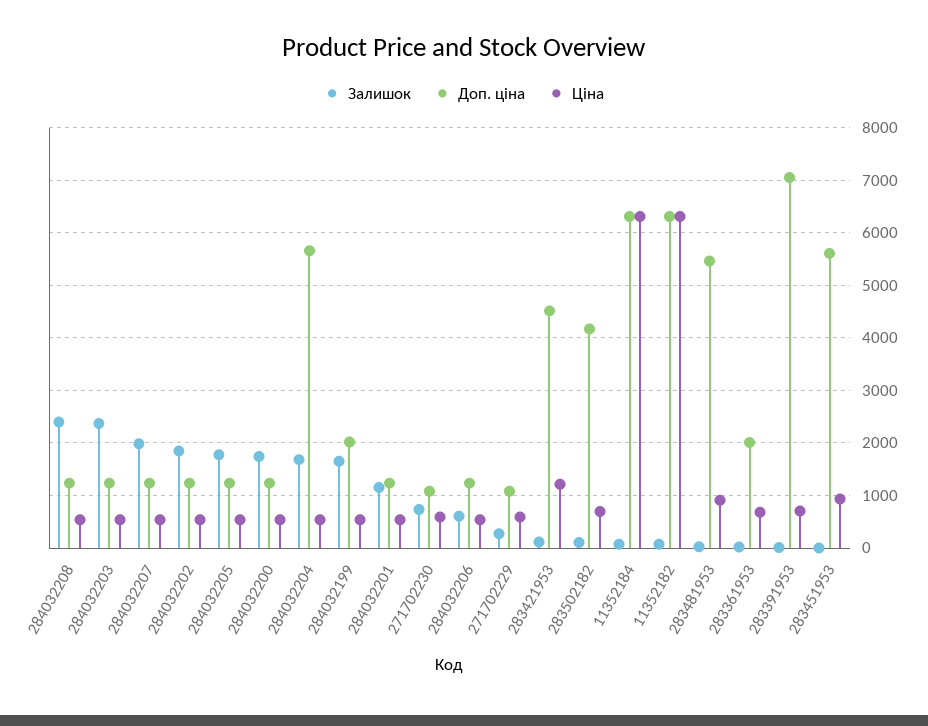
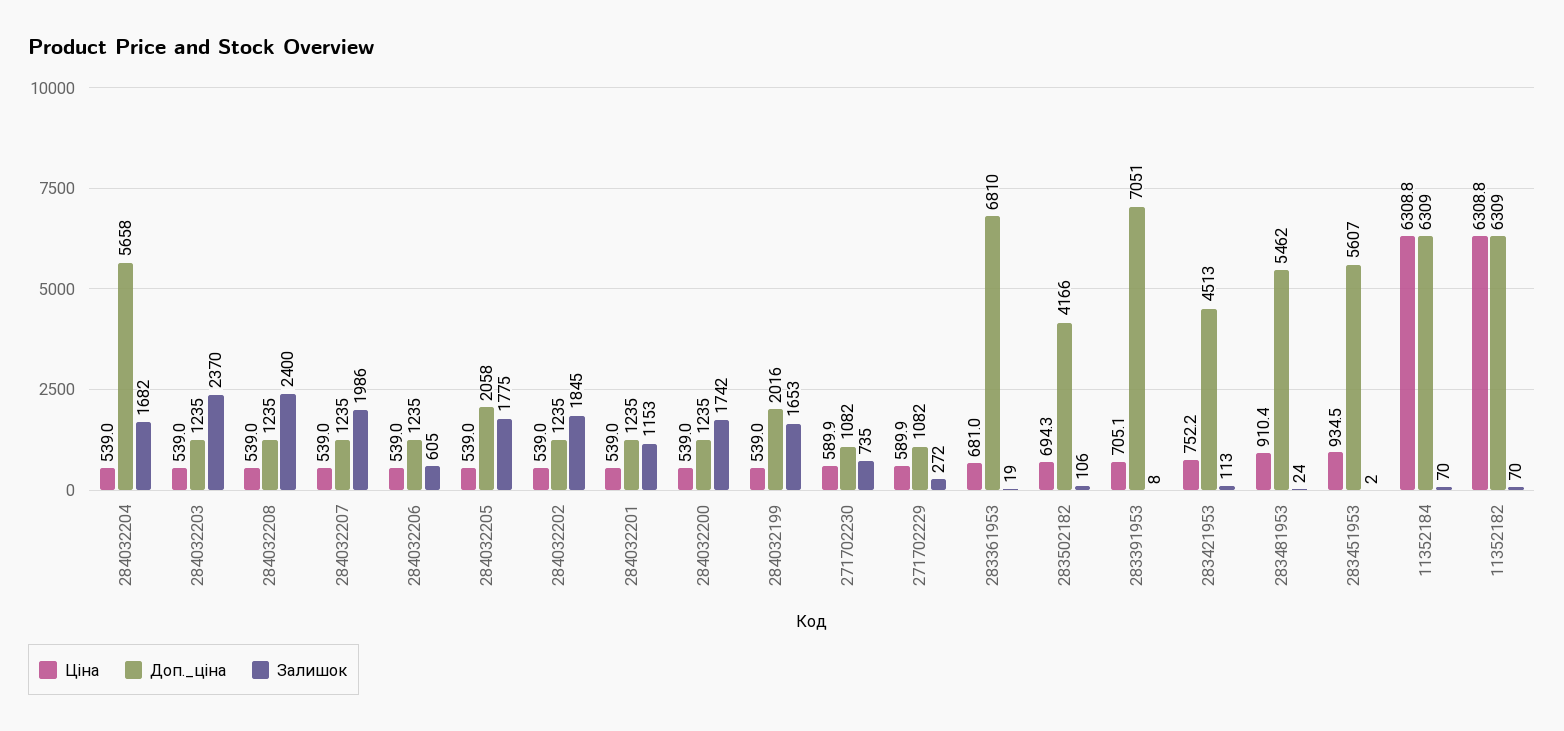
Доп. ціна, 284032205: 1200 -> 2058
Ціна, 283421953: 1200 -> 752.2
Доп. ціна, 283361953: 2000 -> 6810

